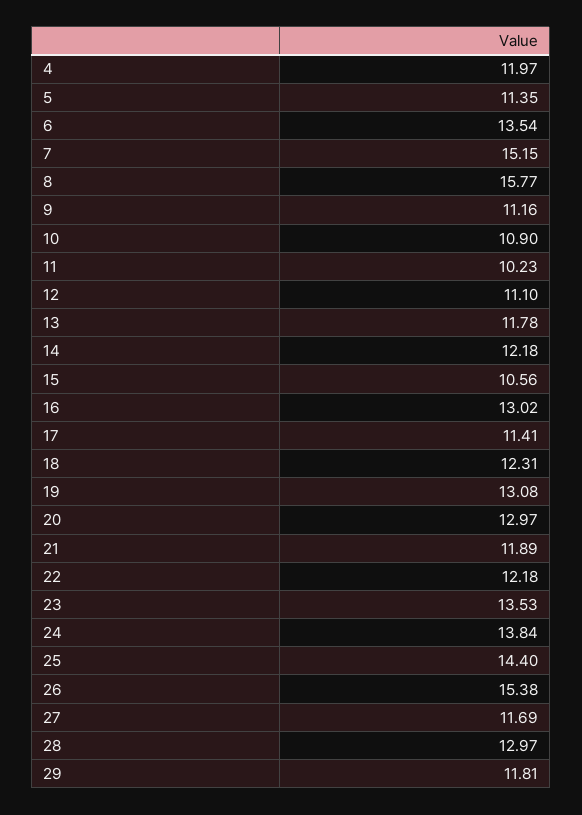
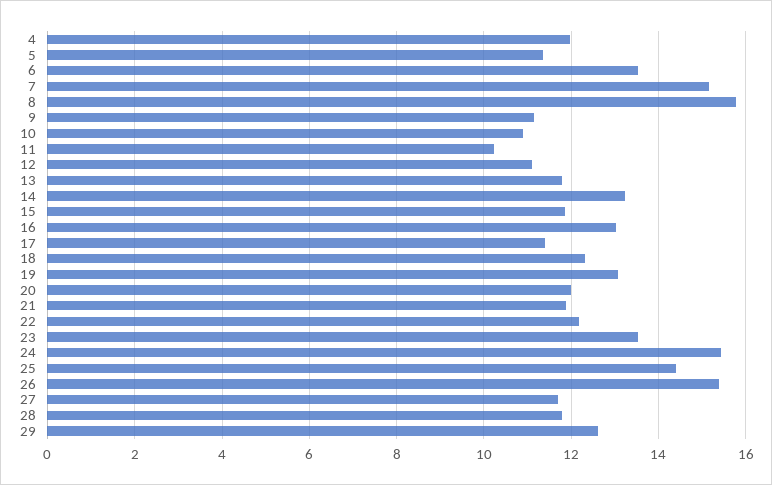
14: 12.18 -> 13.2
15: 10.56 -> 11.8
20: 12.97 -> 12
24: 13.84 -> 15.4
28: 12.97 -> 11.8
29: 11.81 -> 12.6

